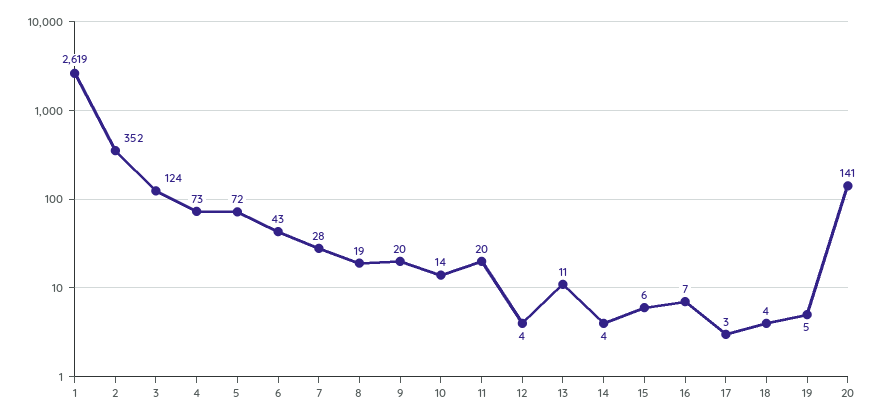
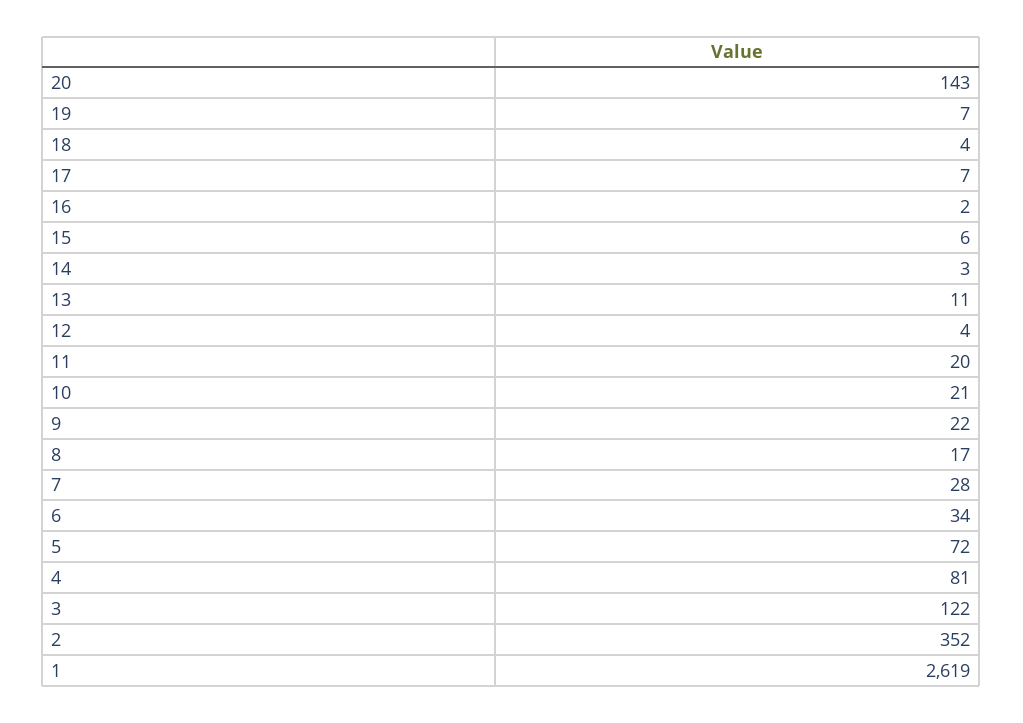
3: 124 -> 122
4: 73 -> 81
6: 43 -> 34
8: 19 -> 17
9: 20 -> 22
10: 14 -> 21
14: 4 -> 3
16: 7 -> 2
17: 3 -> 7
19: 5 -> 7
20: 141 -> 143

